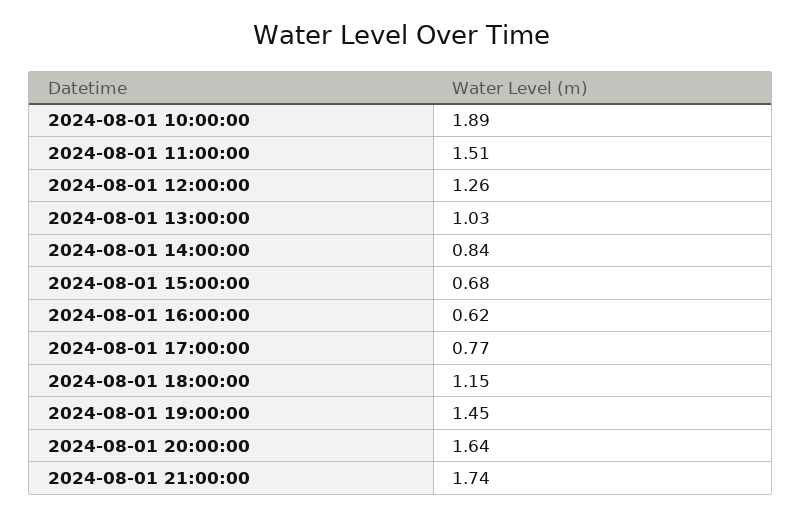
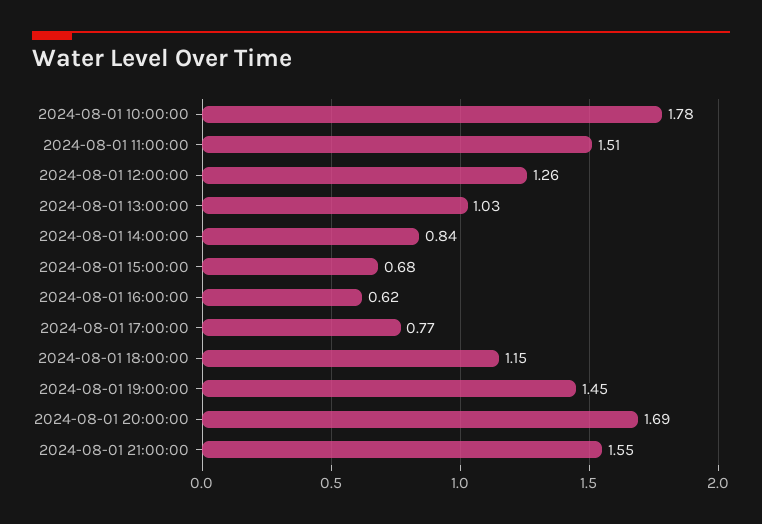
2024-08-01 10:00:00: 1.89 -> 1.78
2024-08-01 20:00:00: 1.64 -> 1.69
2024-08-01 21:00:00: 1.74 -> 1.55

